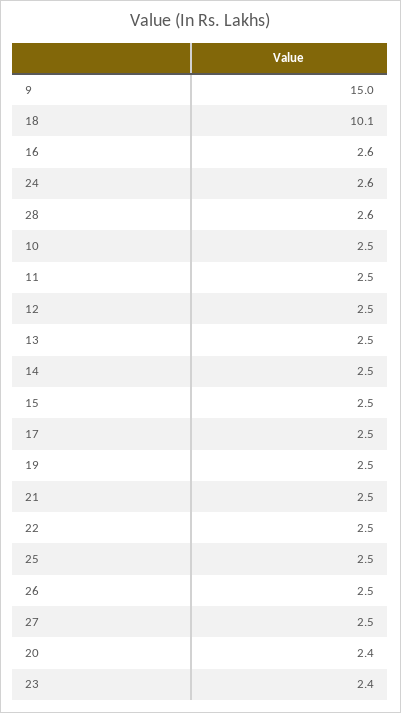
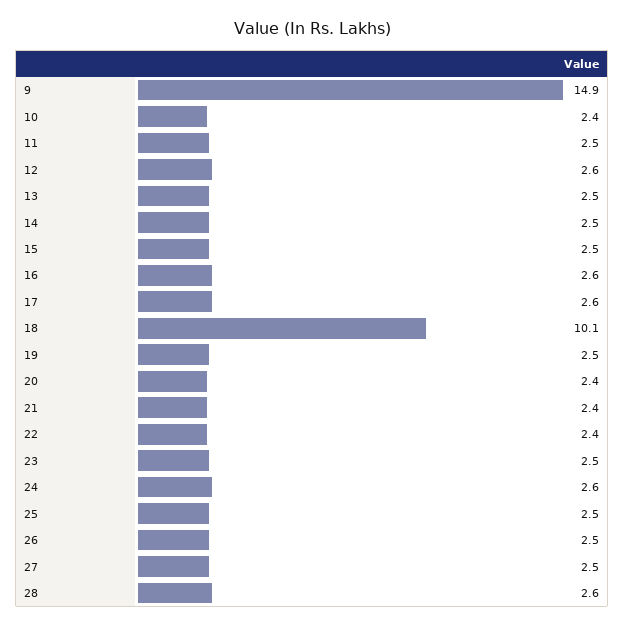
9: 15 -> 14.9
10: 2.5 -> 2.4
12: 2.5 -> 2.6
17: 2.5 -> 2.6
21: 2.5 -> 2.4
22: 2.5 -> 2.4
23: 2.4 -> 2.5

